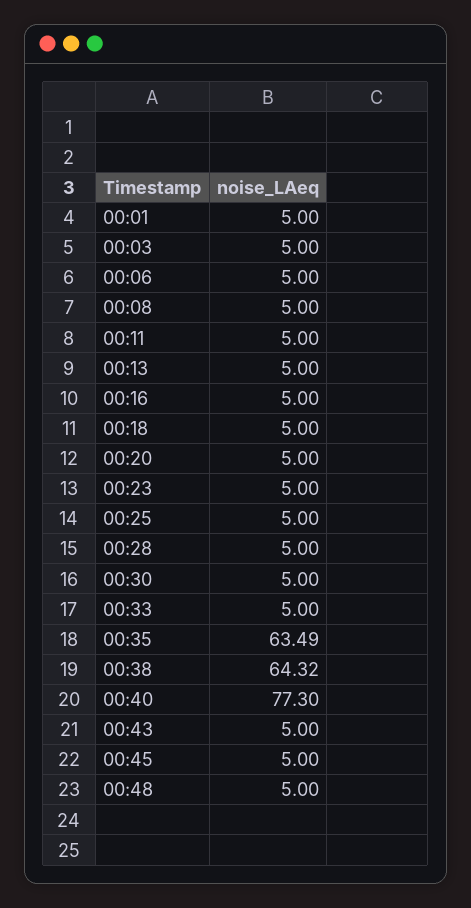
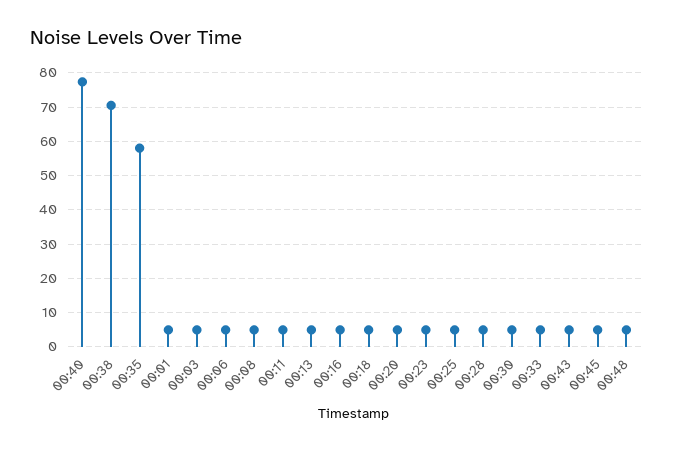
00:35: 63.49 -> 58
00:38: 64.32 -> 70

